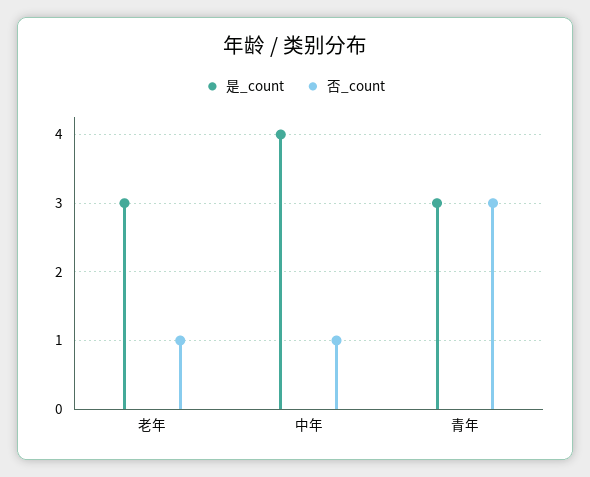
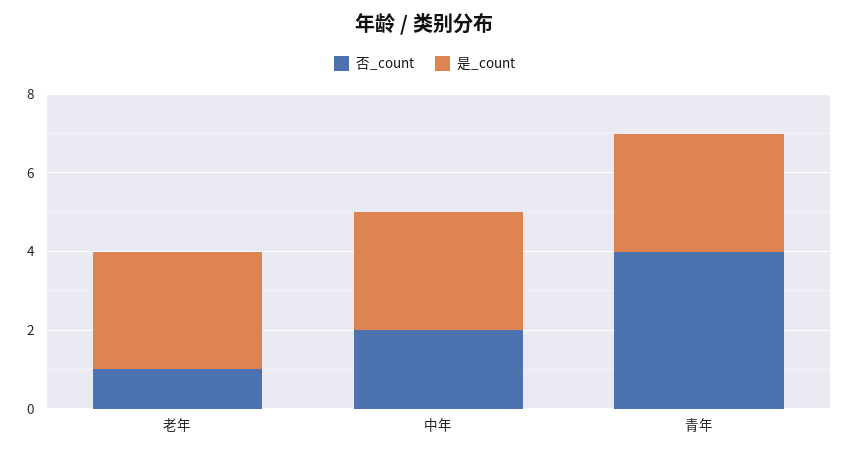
是_count, 中年: 4 -> 3
否_count, 中年: 1 -> 2
否_count, 青年: 3 -> 4

